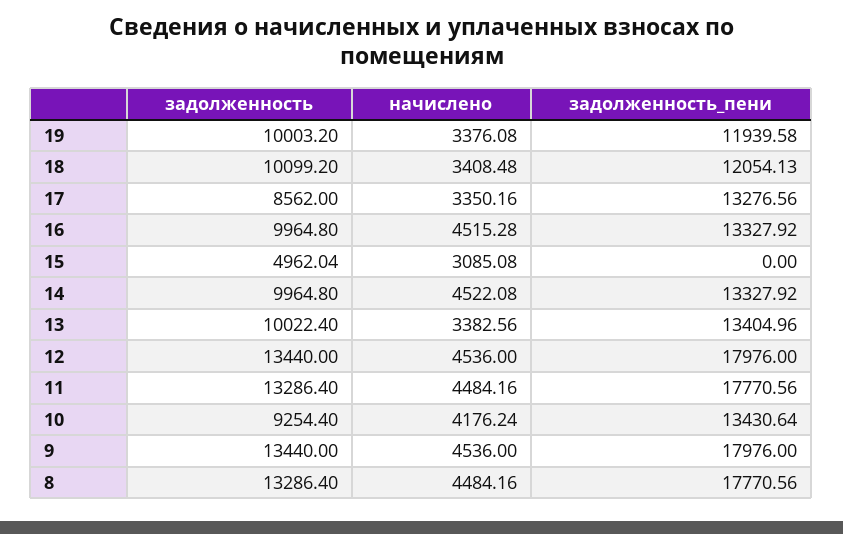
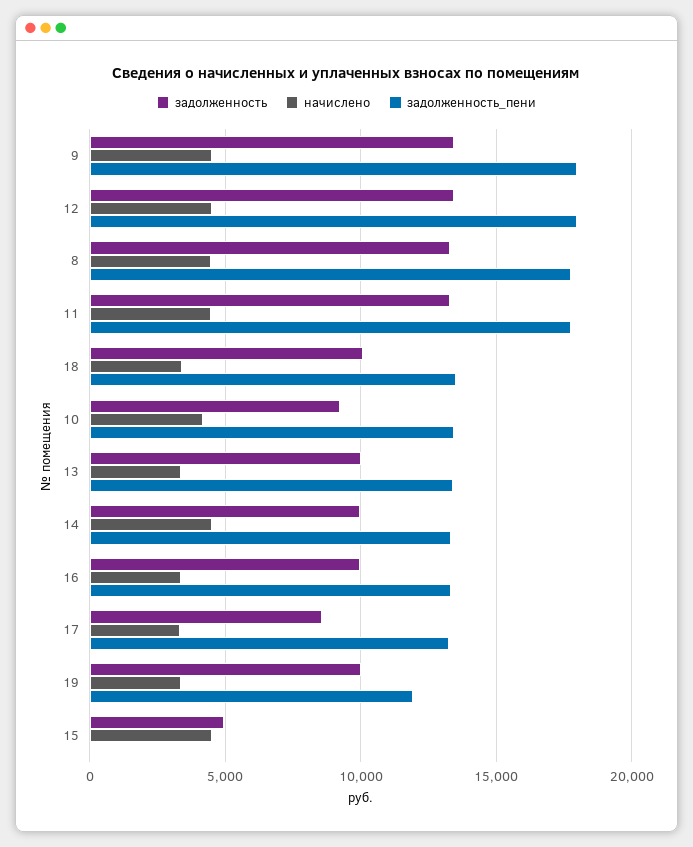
задолженность_пени, 18: 12054.13 -> 13500
начислено, 16: 4515.28 -> 3500
начислено, 15: 3085.08 -> 4500

